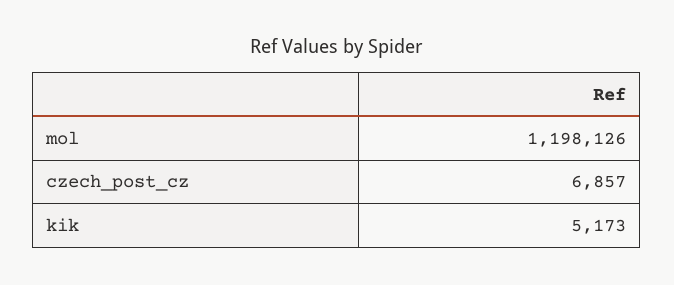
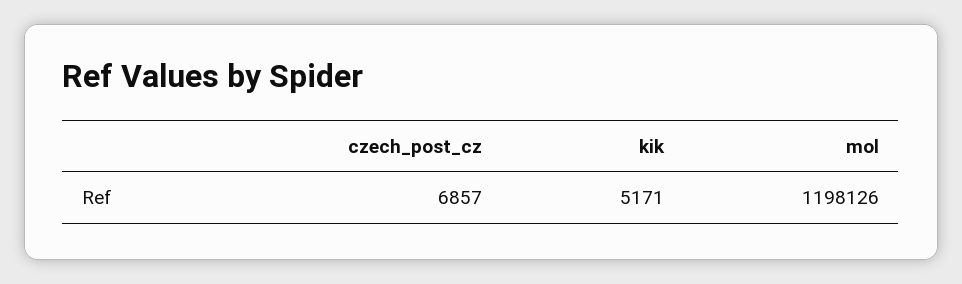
kik: 5173 -> 5171

